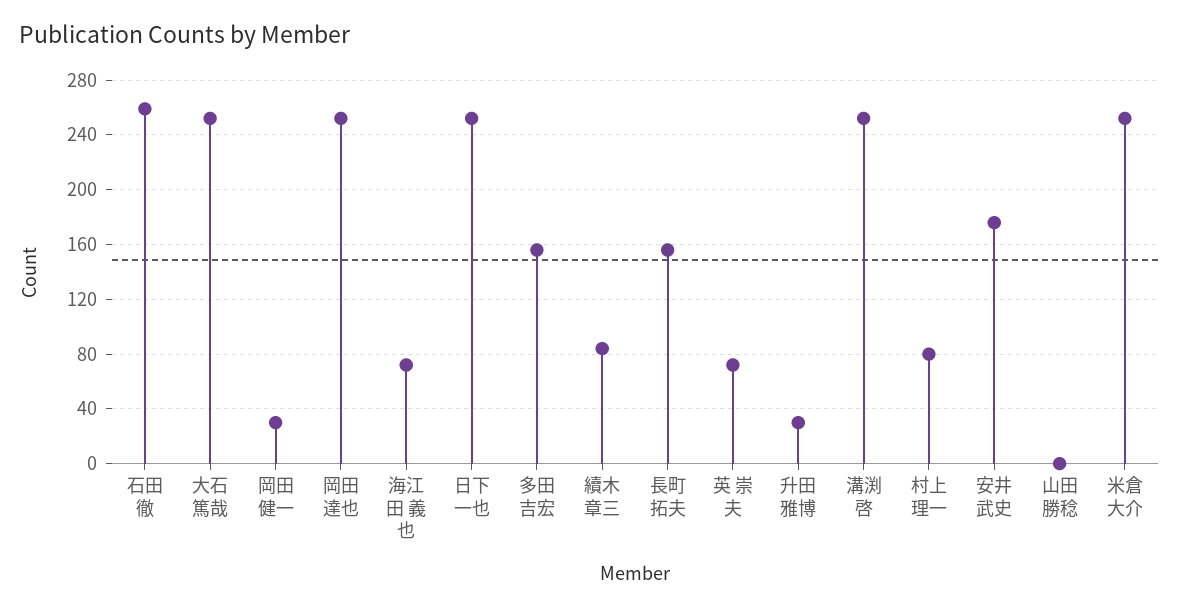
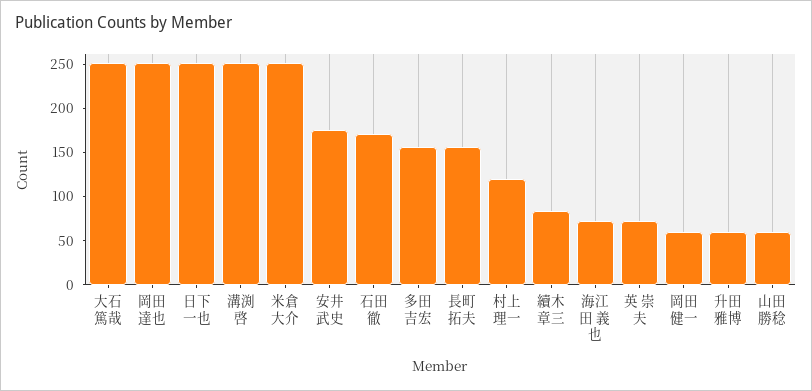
石田 徹: 260 -> 170
岡田 健一: 30 -> 60
升田 雅博: 30 -> 60
村上 理一: 80 -> 120
山田 勝稔: 0 -> 60

